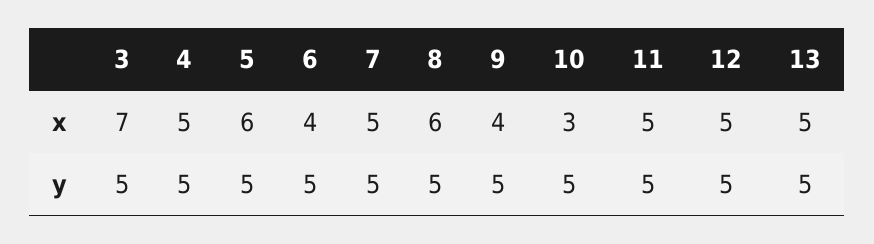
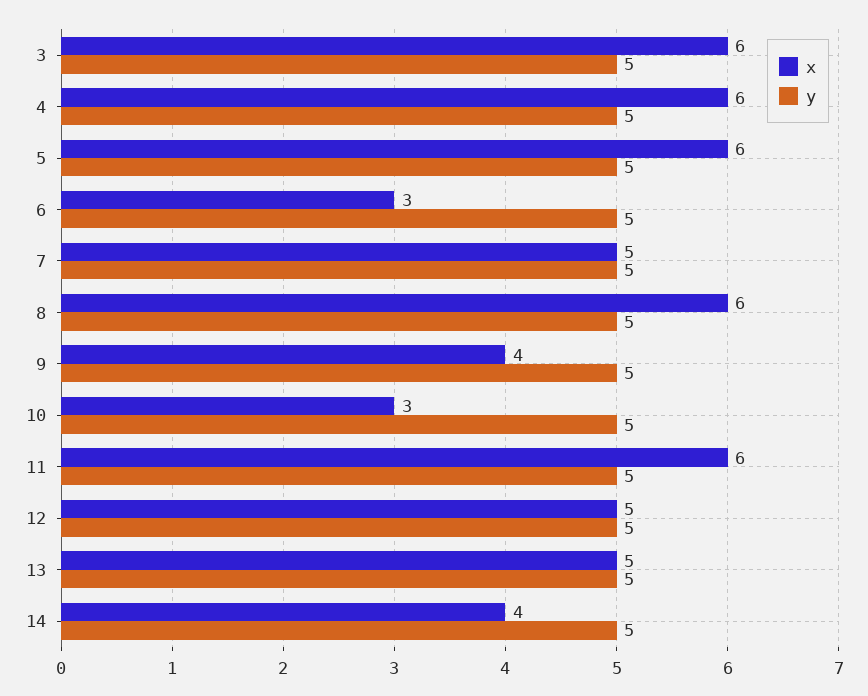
x, 3: 7 -> 6
x, 4: 5 -> 6
x, 6: 4 -> 3
x, 11: 5 -> 6
x, 14: none -> 4
y, 14: none -> 5

